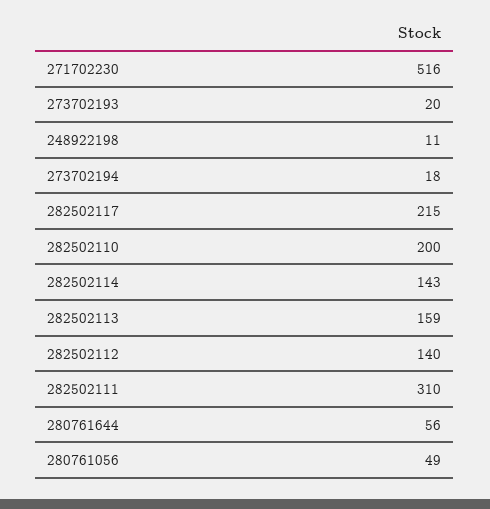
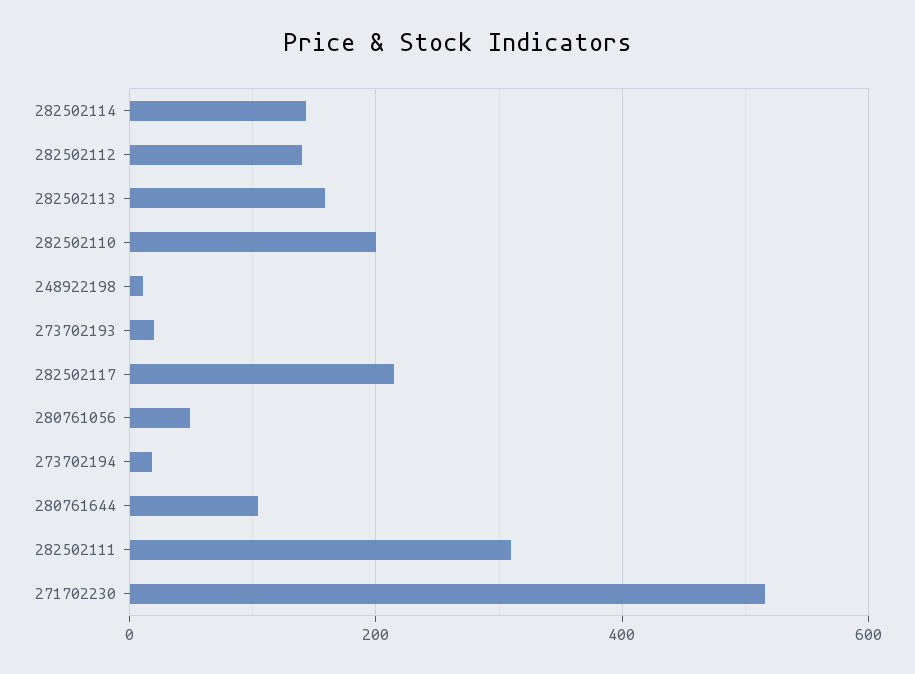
280761644: 56 -> 100

